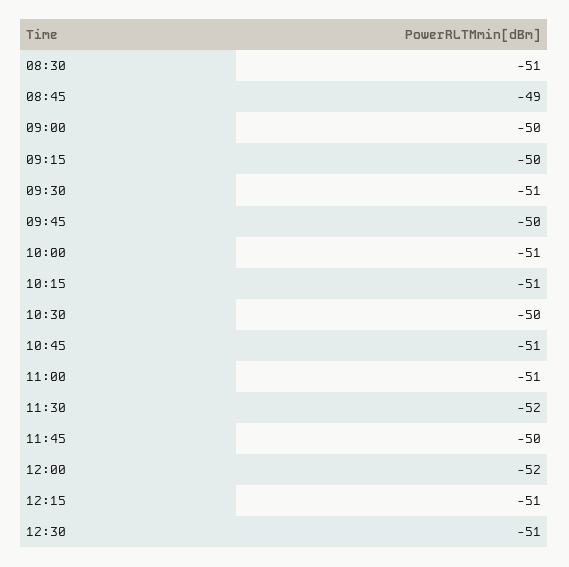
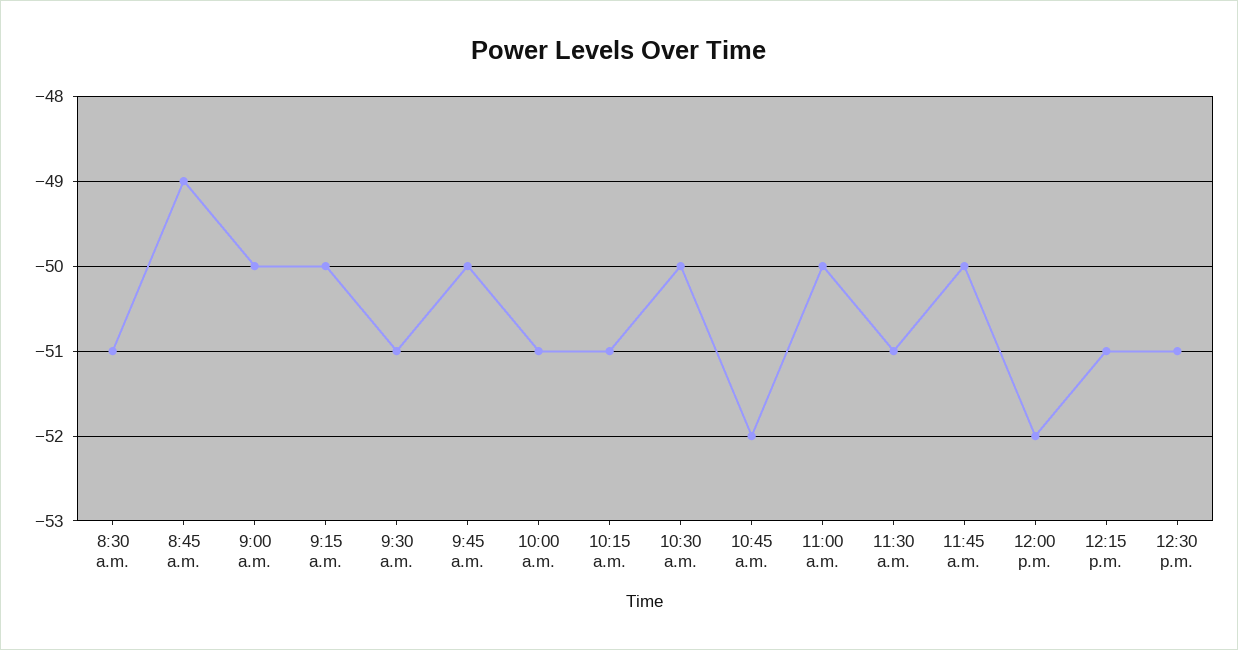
10:45: -51 -> -52
11:00: -51 -> -50
11:30: -52 -> -51

